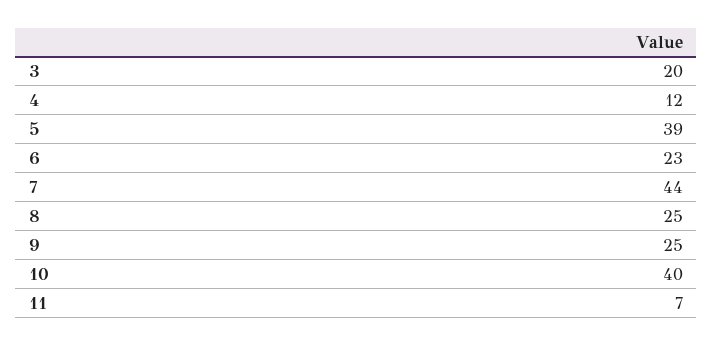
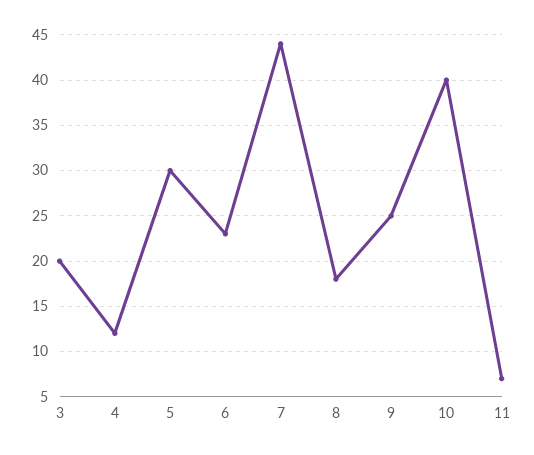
5: 39 -> 30
8: 25 -> 18

